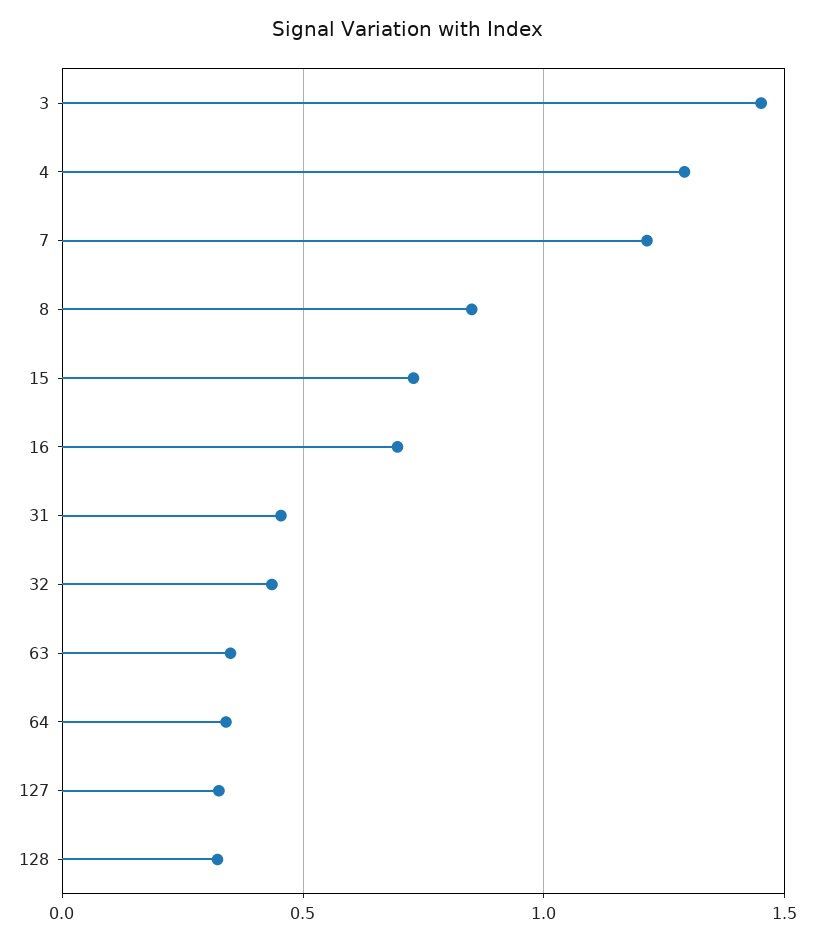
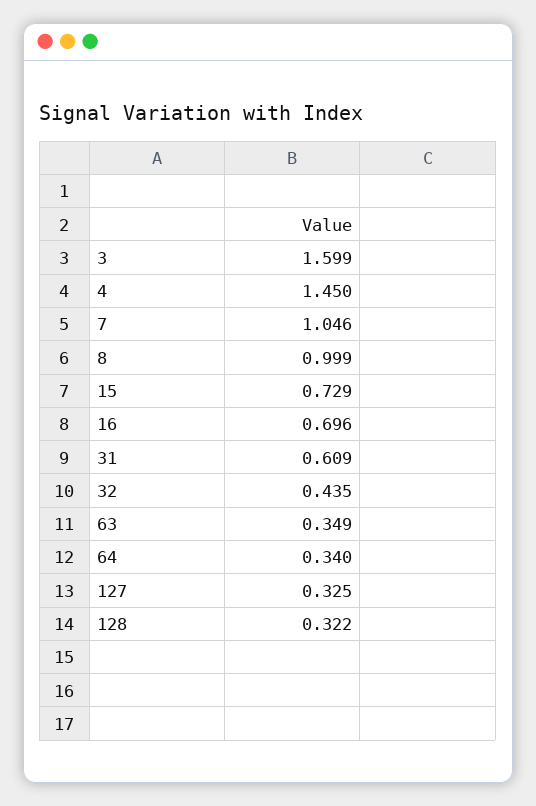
3: 1.45 -> 1.599
4: 1.3 -> 1.45
7: 1.2 -> 1.046
8: 0.85 -> 0.999
31: 0.45 -> 0.609

